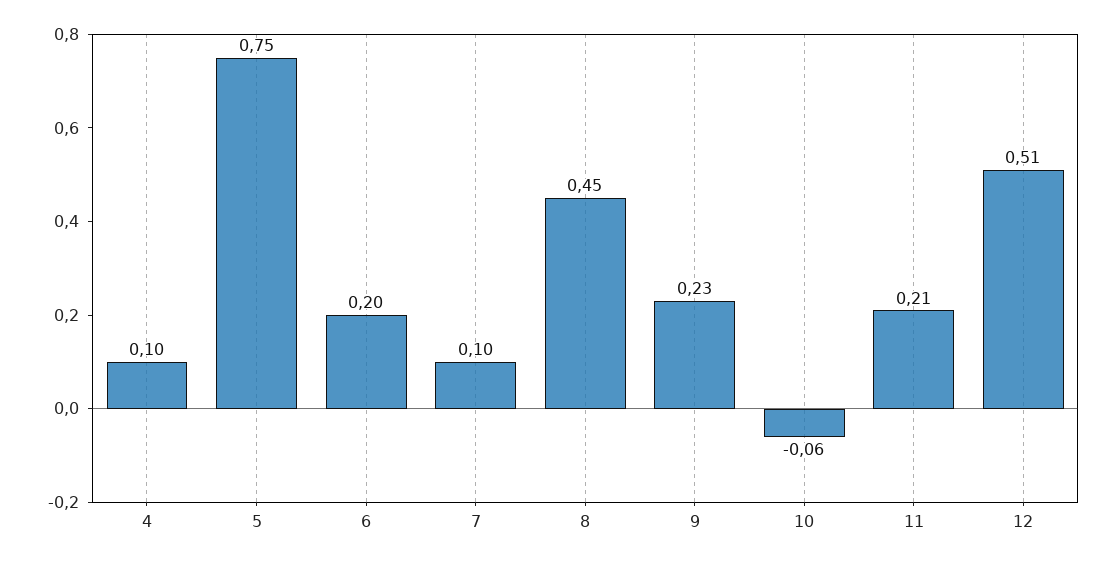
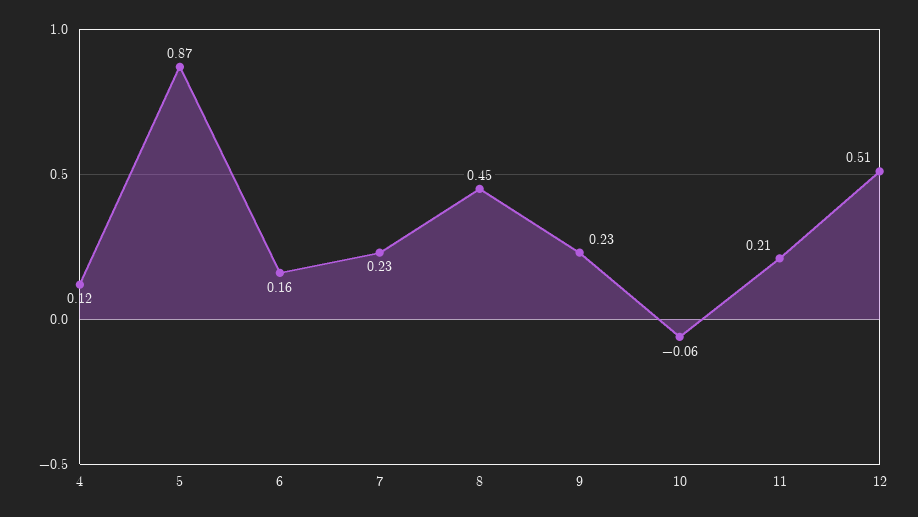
4: 0.1 -> 0.12
5: 0.75 -> 0.87
6: 0.2 -> 0.16
7: 0.1 -> 0.23

